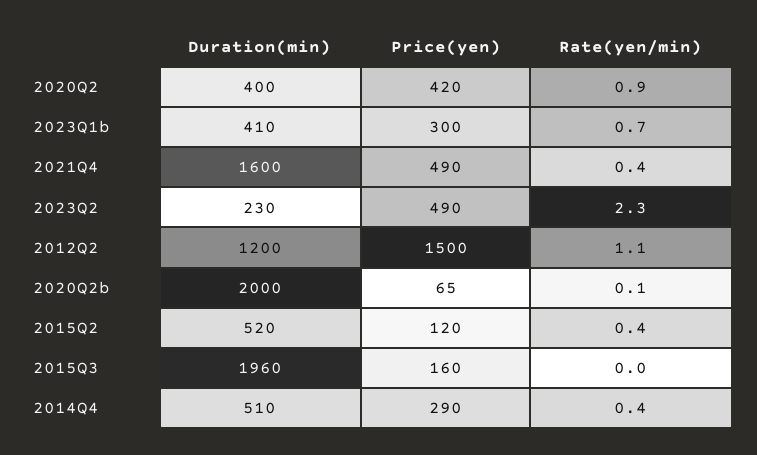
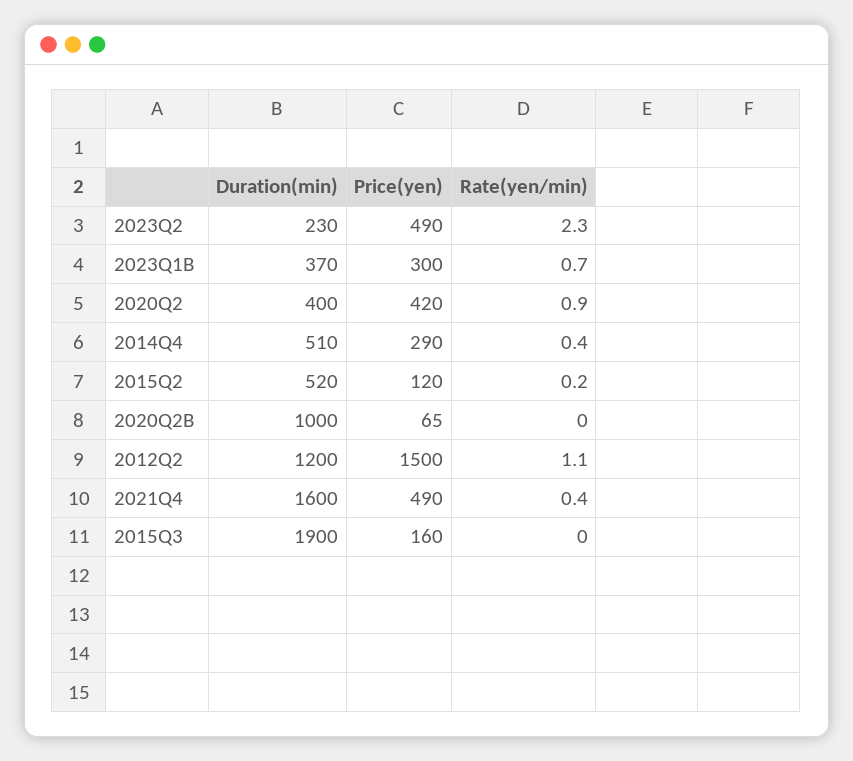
Duration(min), 2023Q1b: 410 -> 370
Duration(min), 2020Q2b: 2000 -> 1000
Rate(yen/min), 2020Q2b: 0.1 -> 0
Rate(yen/min), 2015Q2: 0.4 -> 0.2
Duration(min), 2015Q3: 1960 -> 1900

